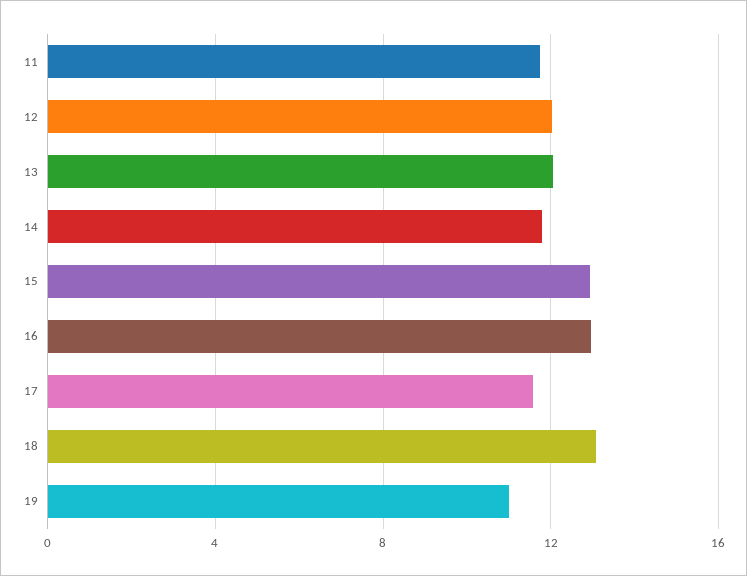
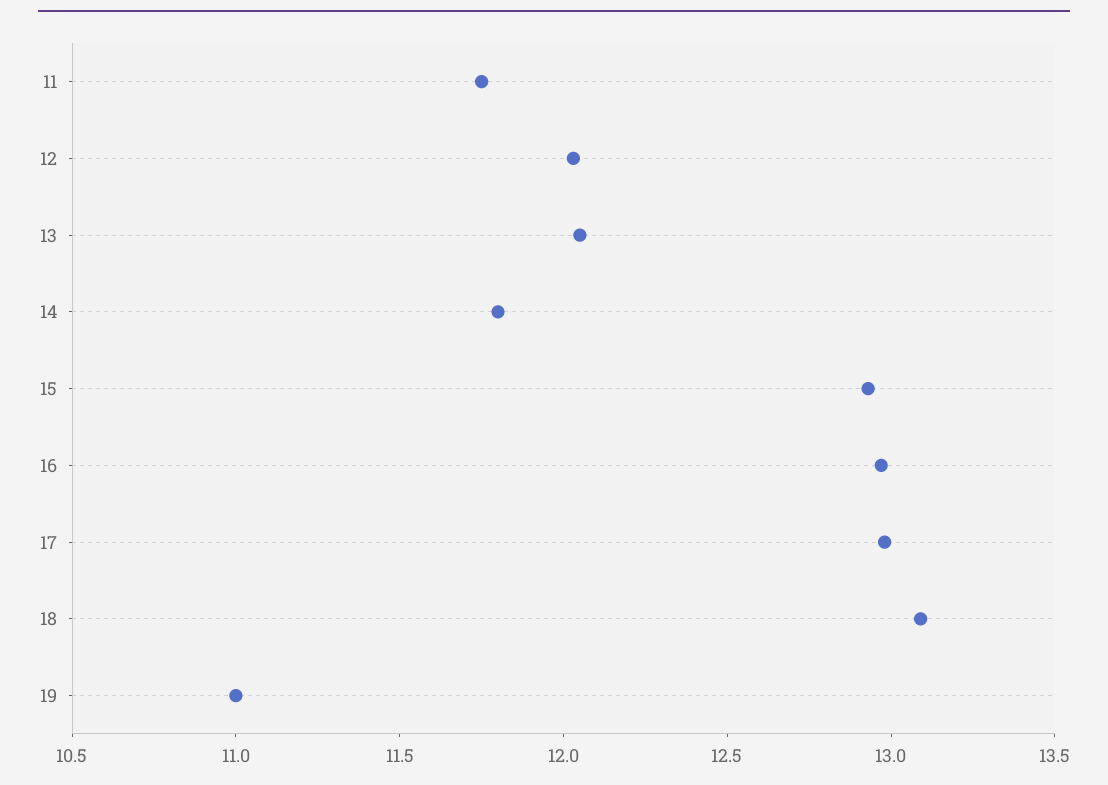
17: 11.5 -> 13

